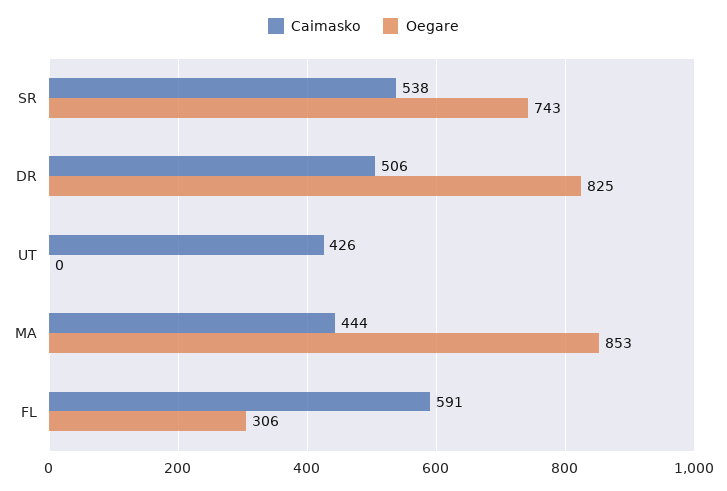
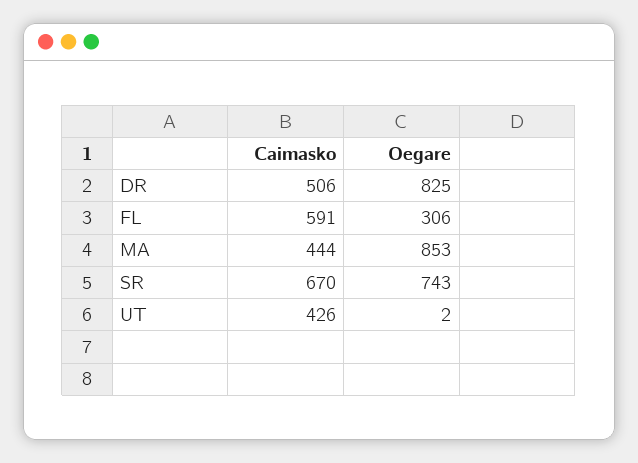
Caimasko, SR: 538 -> 670
Oegare, UT: 0 -> 2

